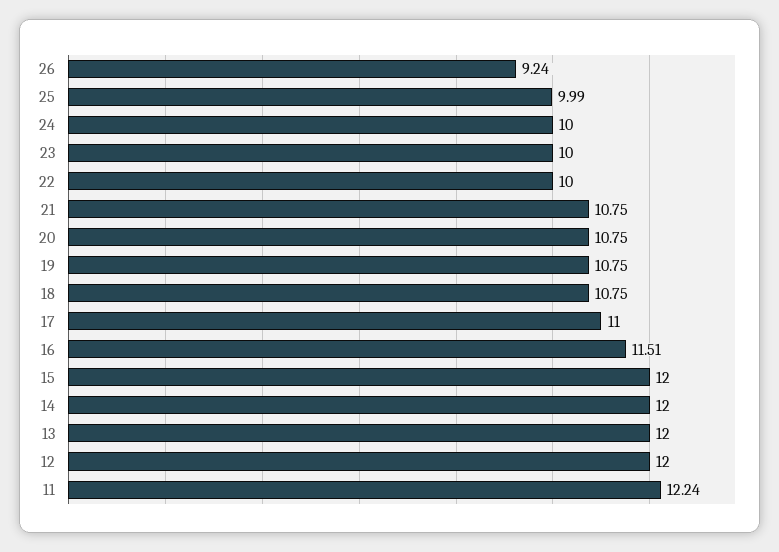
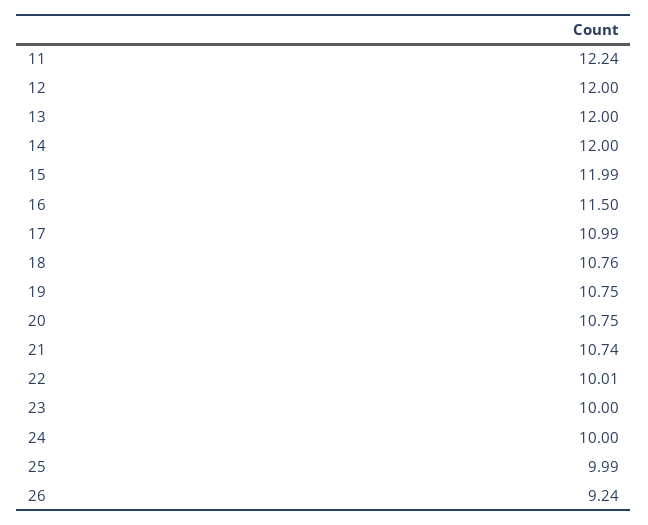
22: 10 -> 10.01
21: 10.75 -> 10.74
18: 10.75 -> 10.76
17: 11 -> 10.99
16: 11.51 -> 11.5
15: 12 -> 11.99

